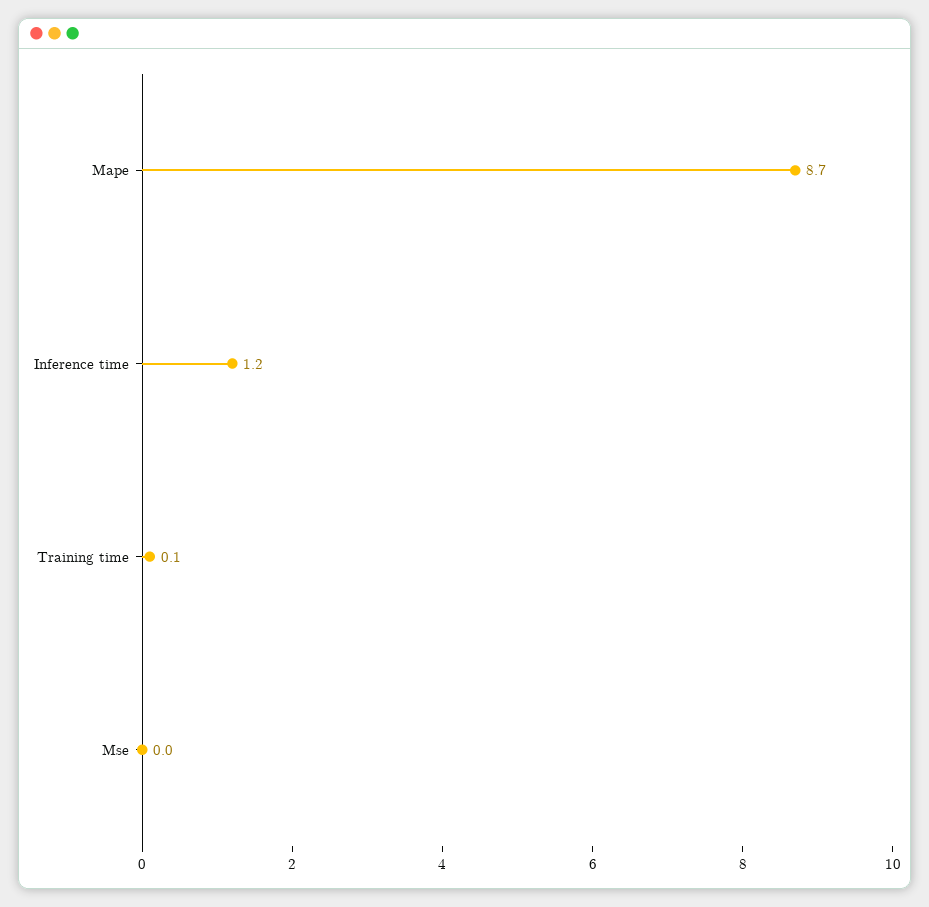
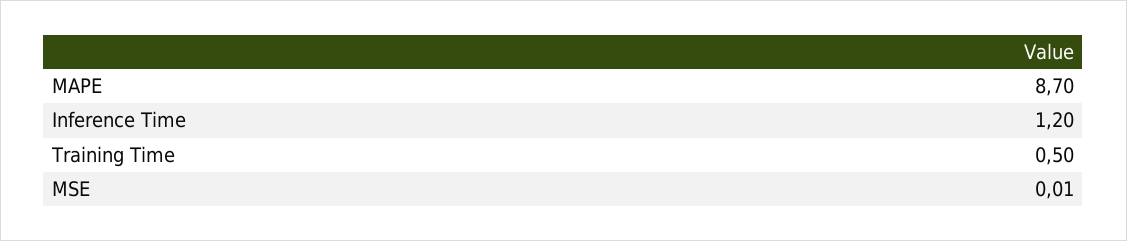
Training time: 0.1 -> 0.5

